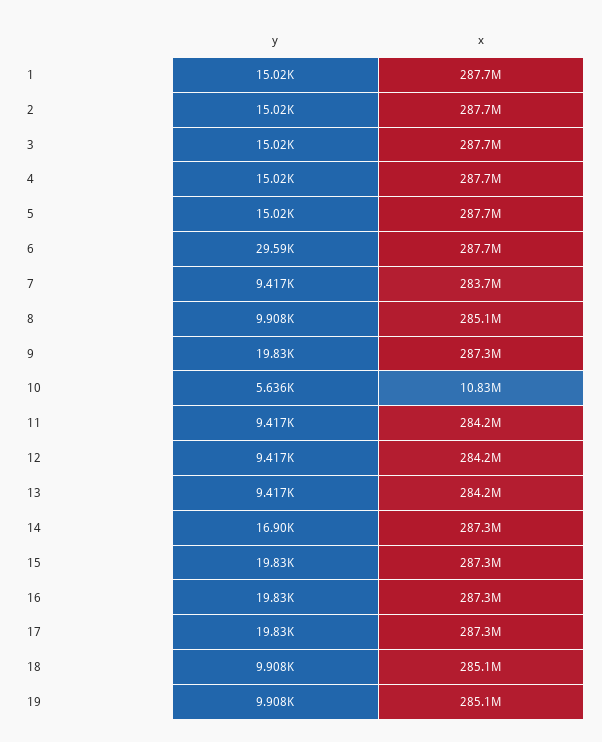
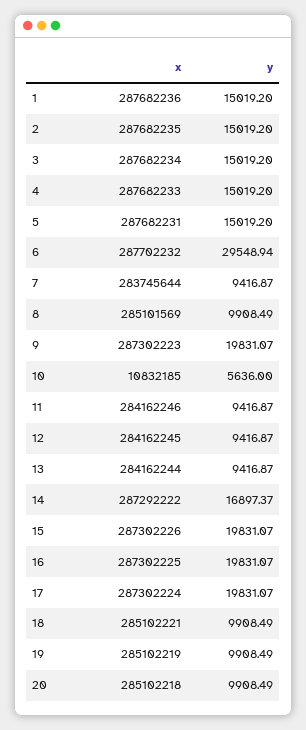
y, 6: 29590 -> 29548.94
x, 20: none -> 285102218
y, 20: none -> 9908.49

